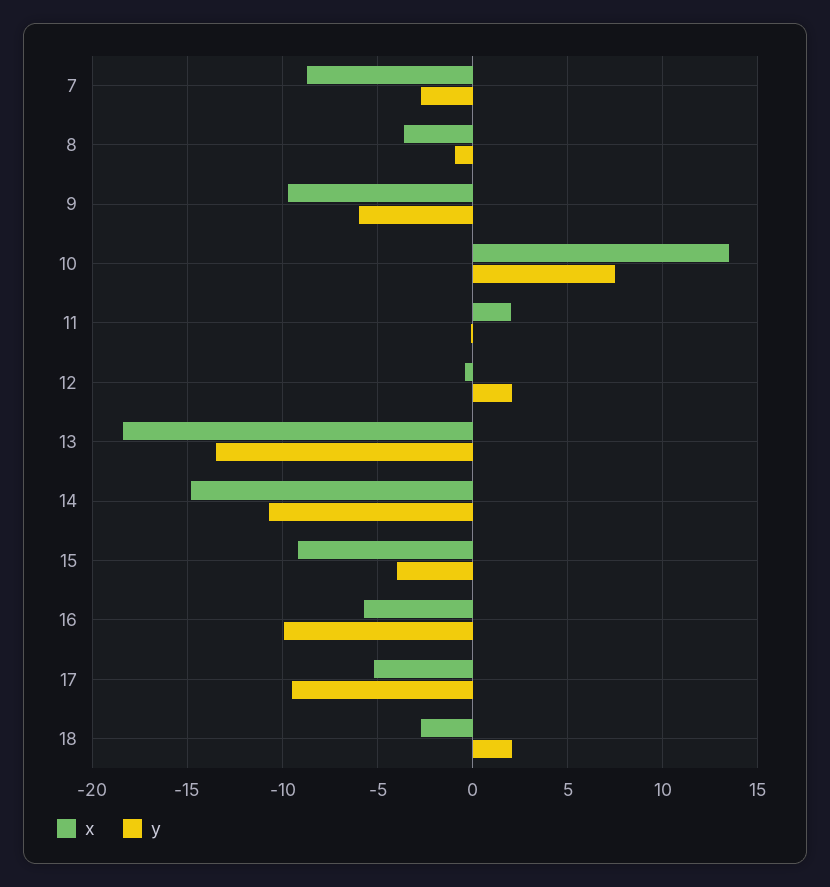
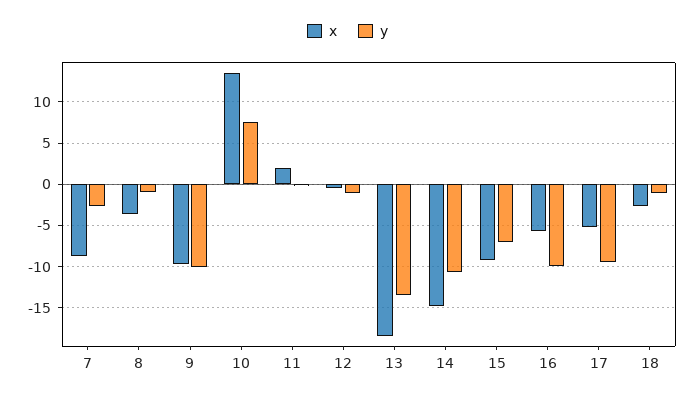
y, 9: -6 -> -10
y, 12: 2 -> -1
y, 15: -4 -> -7
y, 18: 2 -> -1

